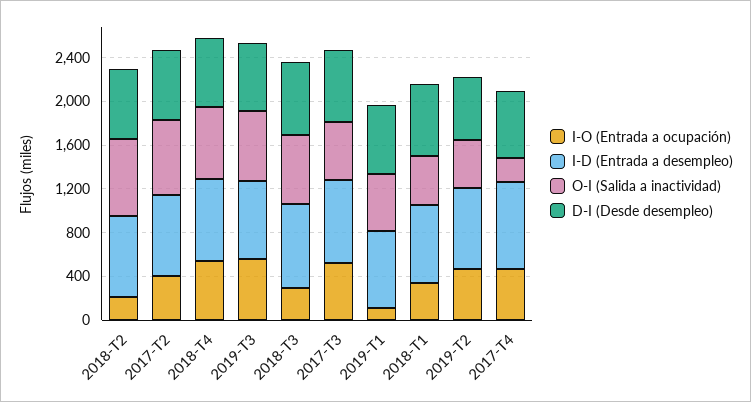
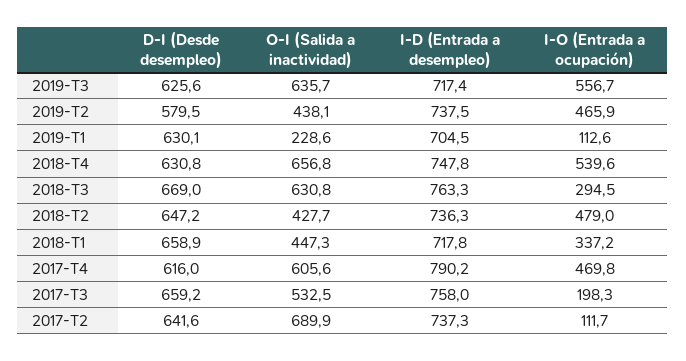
I-O (Entrada a ocupación), 2018-T2: 200 -> 479
O-I (Salida a inactividad), 2018-T2: 700 -> 427.7
I-O (Entrada a ocupación), 2017-T2: 400 -> 111.7
I-O (Entrada a ocupación), 2017-T3: 500 -> 198.3
O-I (Salida a inactividad), 2019-T1: 500 -> 228.6
O-I (Salida a inactividad), 2017-T4: 200 -> 605.6

